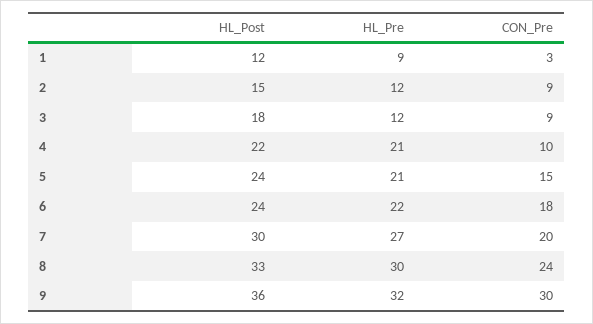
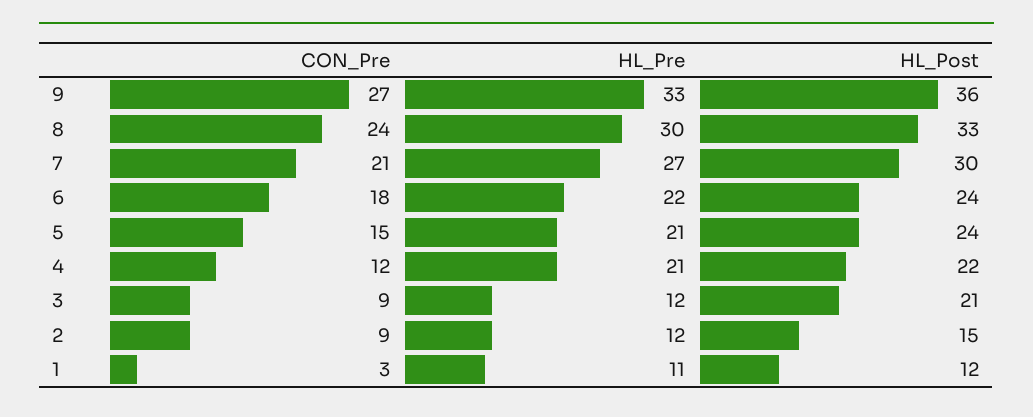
HL_Pre, 1: 9 -> 11
HL_Post, 3: 18 -> 21
CON_Pre, 4: 10 -> 12
CON_Pre, 7: 20 -> 21
HL_Pre, 9: 32 -> 33
CON_Pre, 9: 30 -> 27

